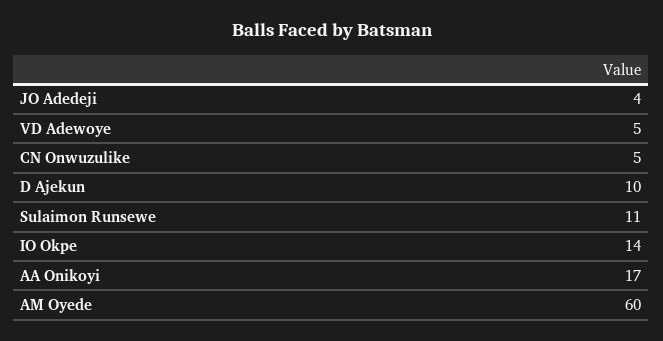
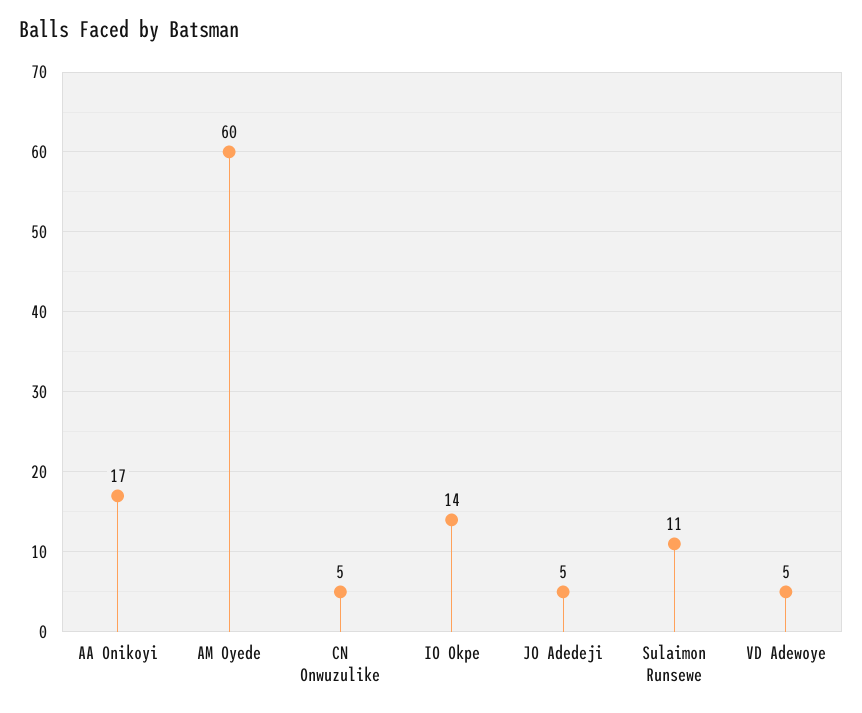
JO Adedeji: 4 -> 5
D Ajekun: 10 -> none

